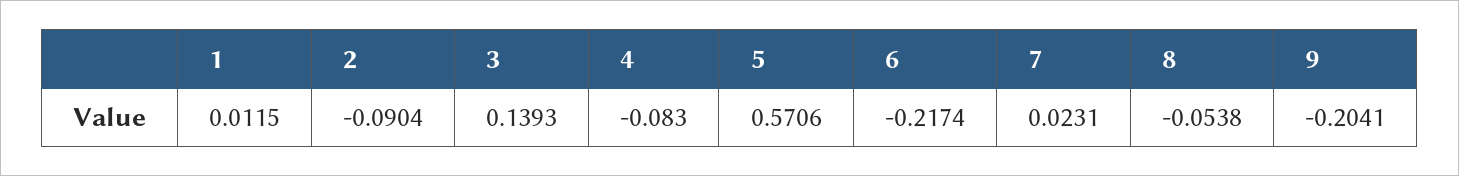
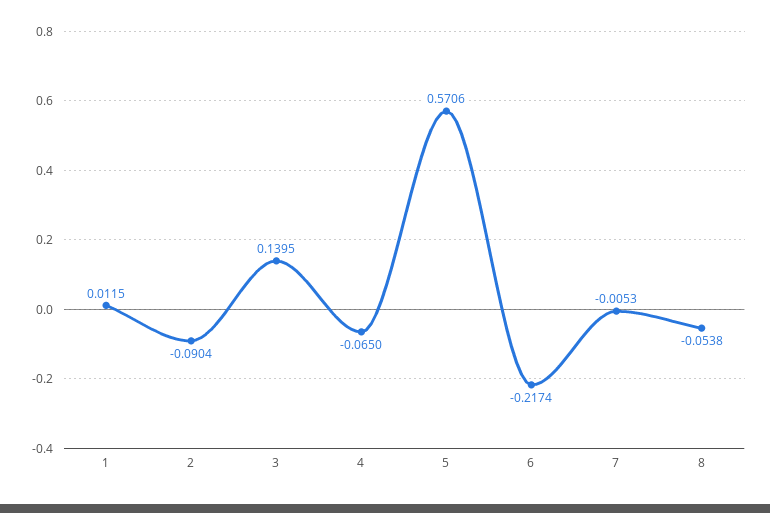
3: 0.1393 -> 0.1395
4: -0.083 -> -0.065
7: 0.0231 -> -0.0053
9: -0.2041 -> none

